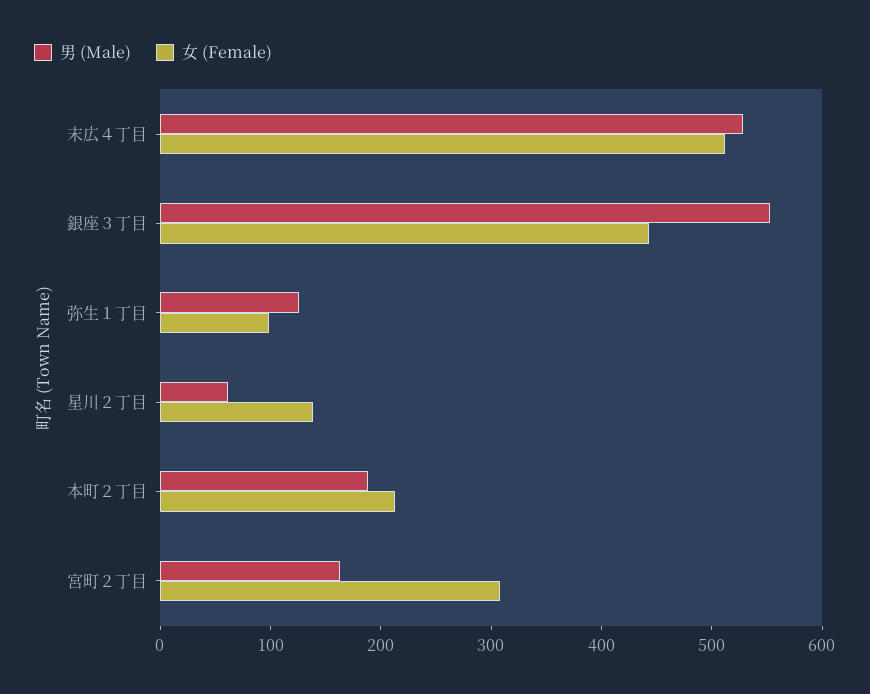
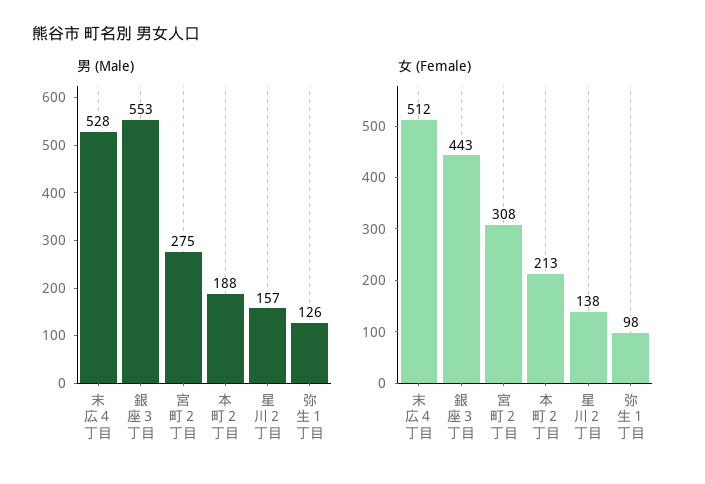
男 (Male), 星川２丁目: 60 -> 157
男 (Male), 宮町２丁目: 160 -> 275

